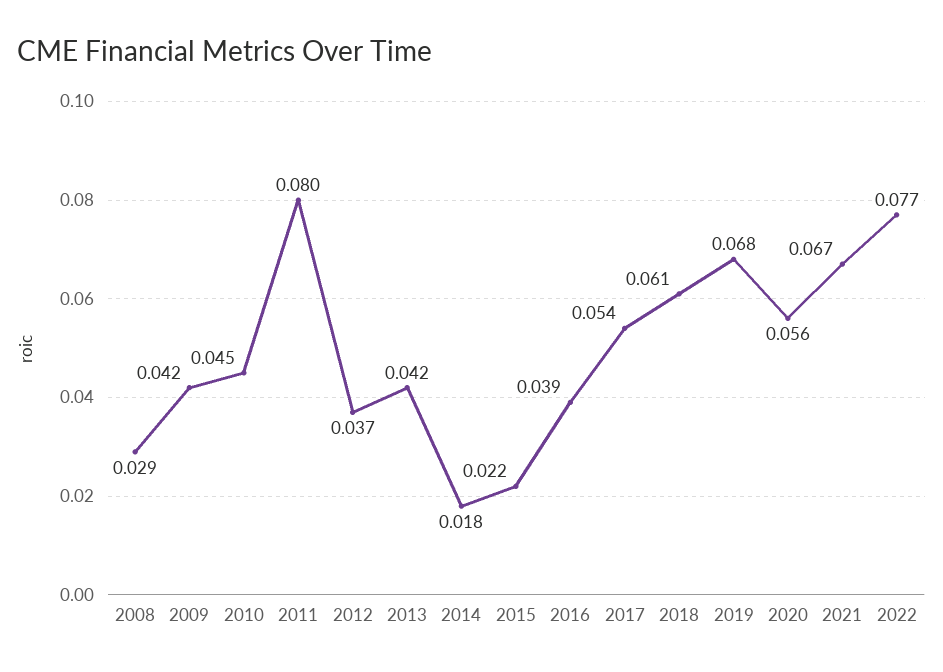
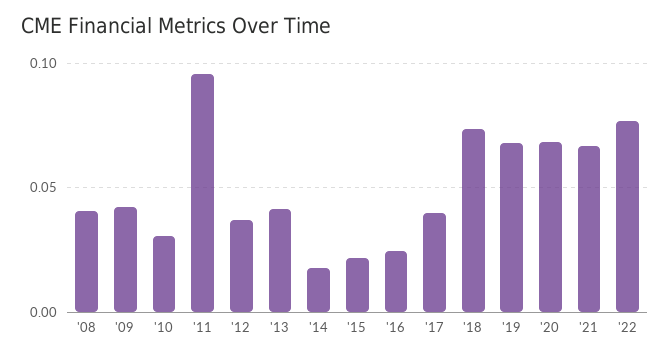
2008: 0.029 -> 0.04
2010: 0.045 -> 0.03
2011: 0.08 -> 0.095
2016: 0.039 -> 0.025
2017: 0.054 -> 0.04
2018: 0.061 -> 0.075
2020: 0.056 -> 0.07

